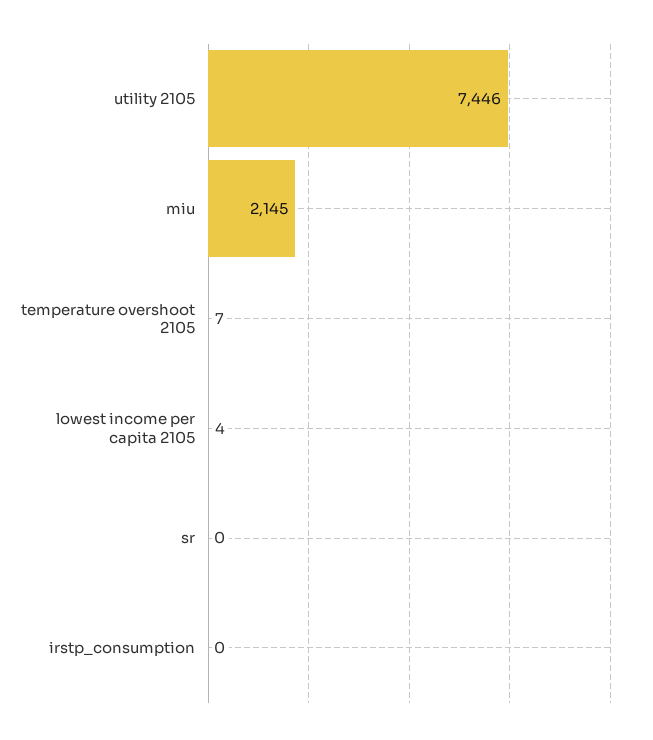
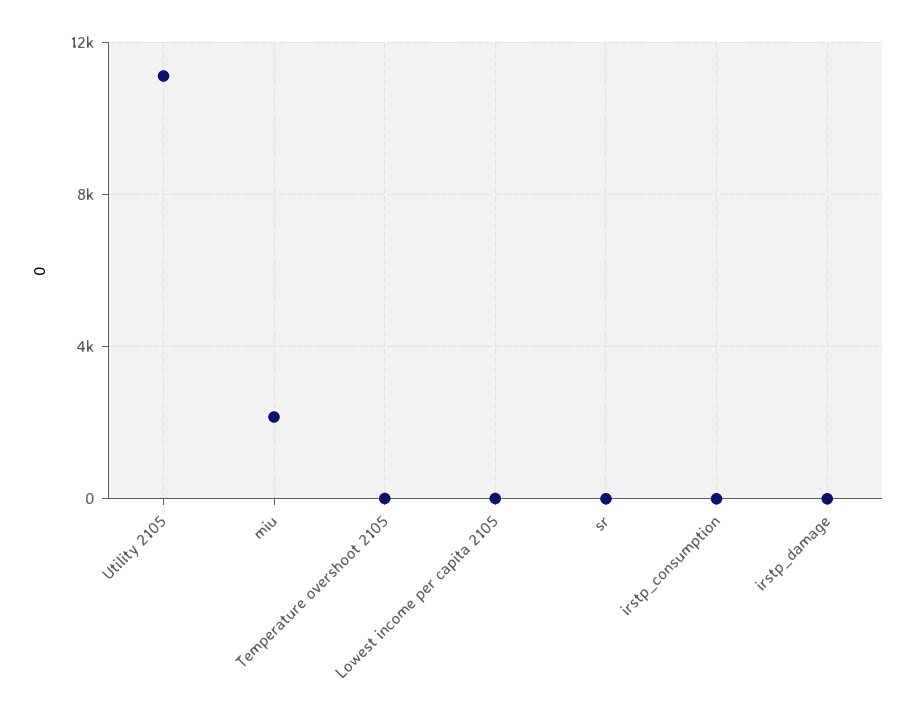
utility 2105: 7446 -> 11000
irstp_damage: none -> 0

